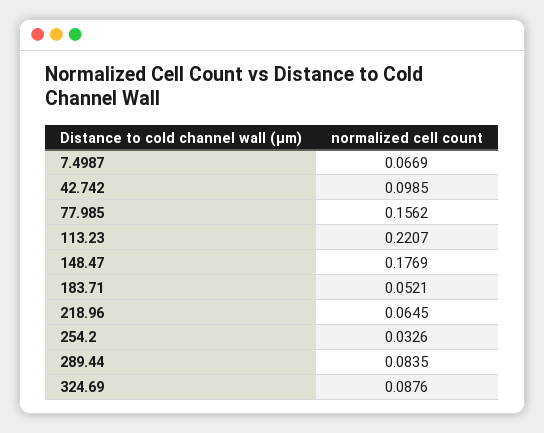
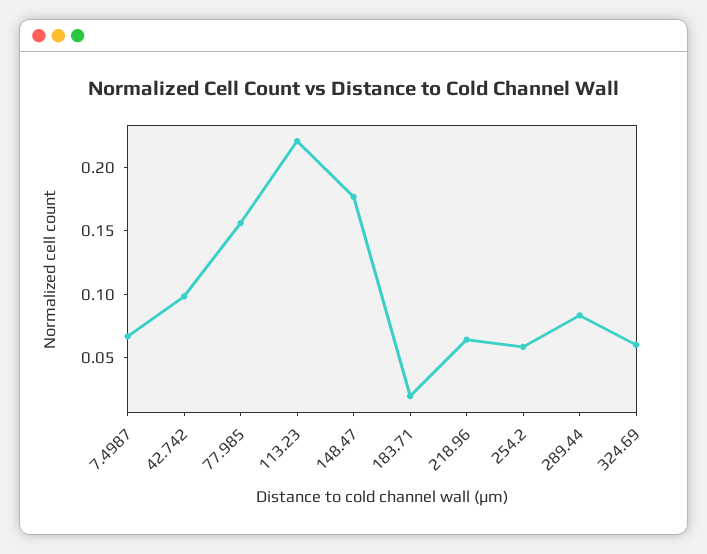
183.71: 0.0521 -> 0.02
254.2: 0.0326 -> 0.06
324.69: 0.0876 -> 0.06

